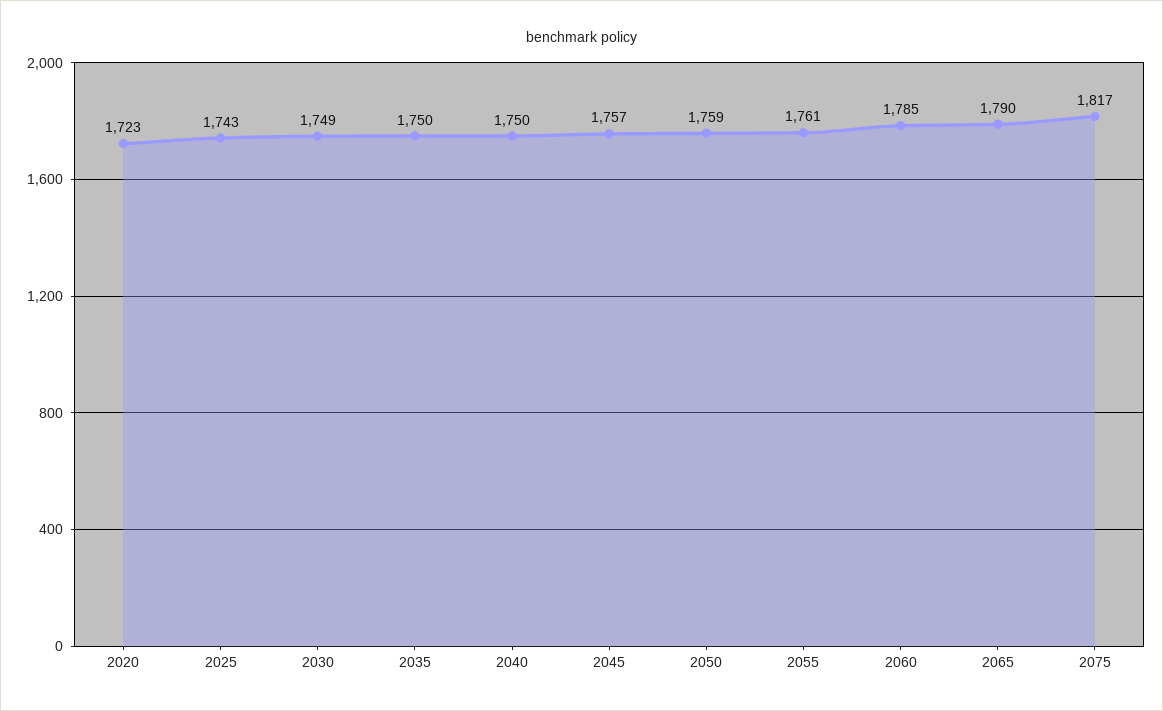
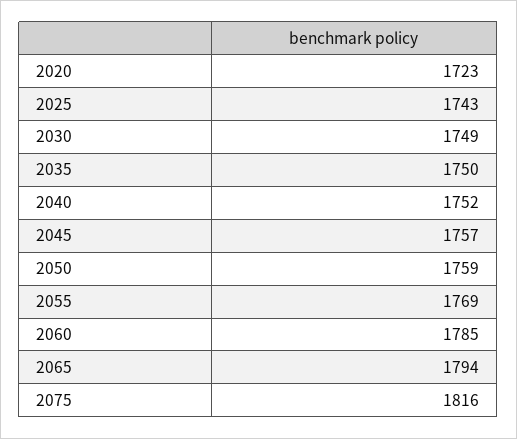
2040: 1750 -> 1752
2055: 1761 -> 1769
2065: 1790 -> 1794
2075: 1817 -> 1816

